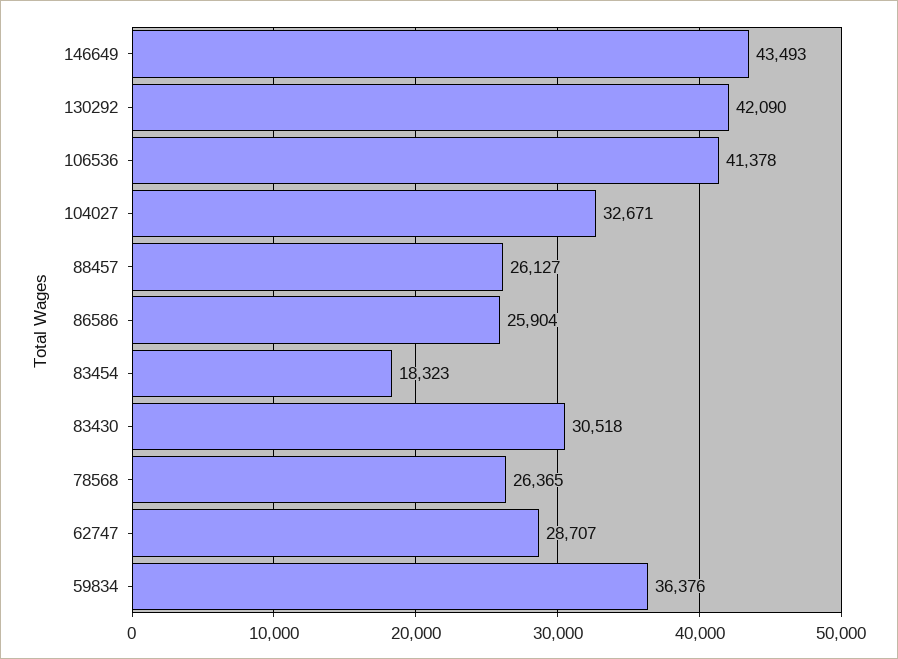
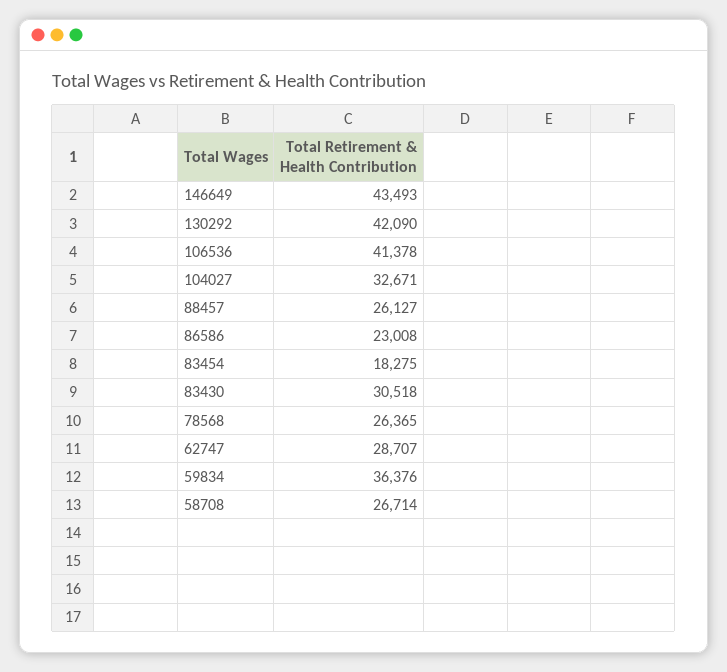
86586: 25904 -> 23008
83454: 18323 -> 18275
58708: none -> 26714

